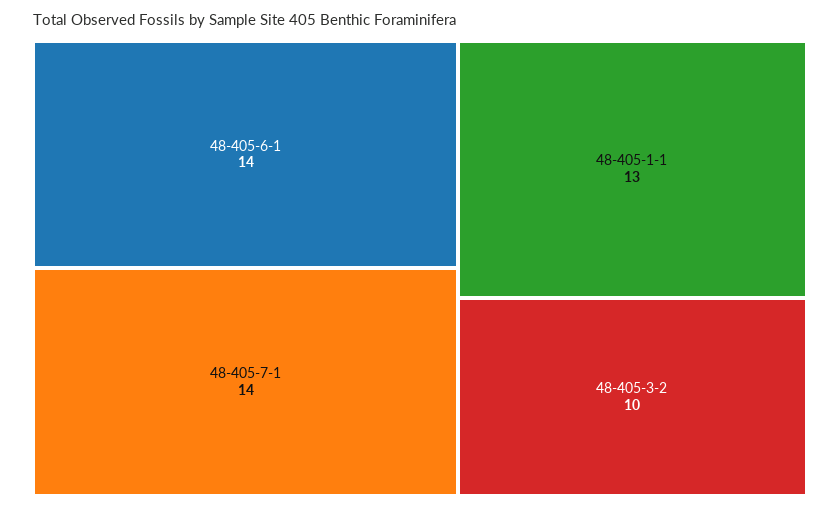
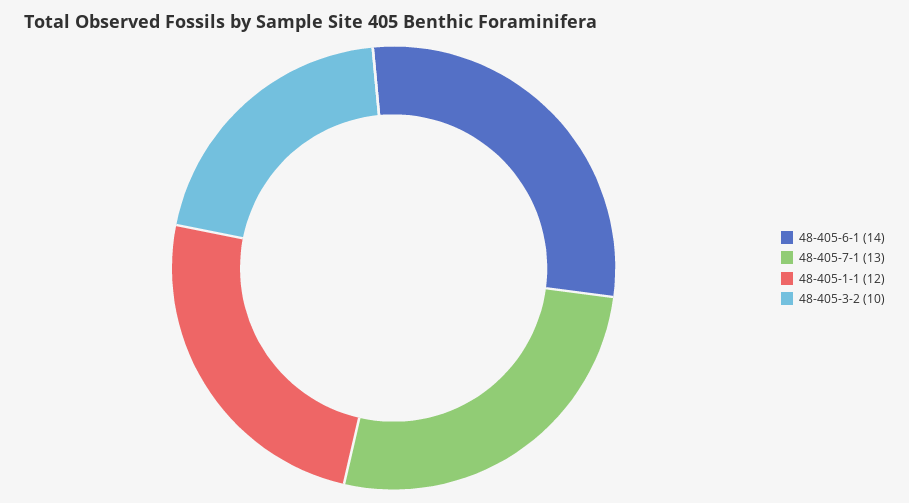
48-405-7-1: 14 -> 13
48-405-1-1: 13 -> 12

